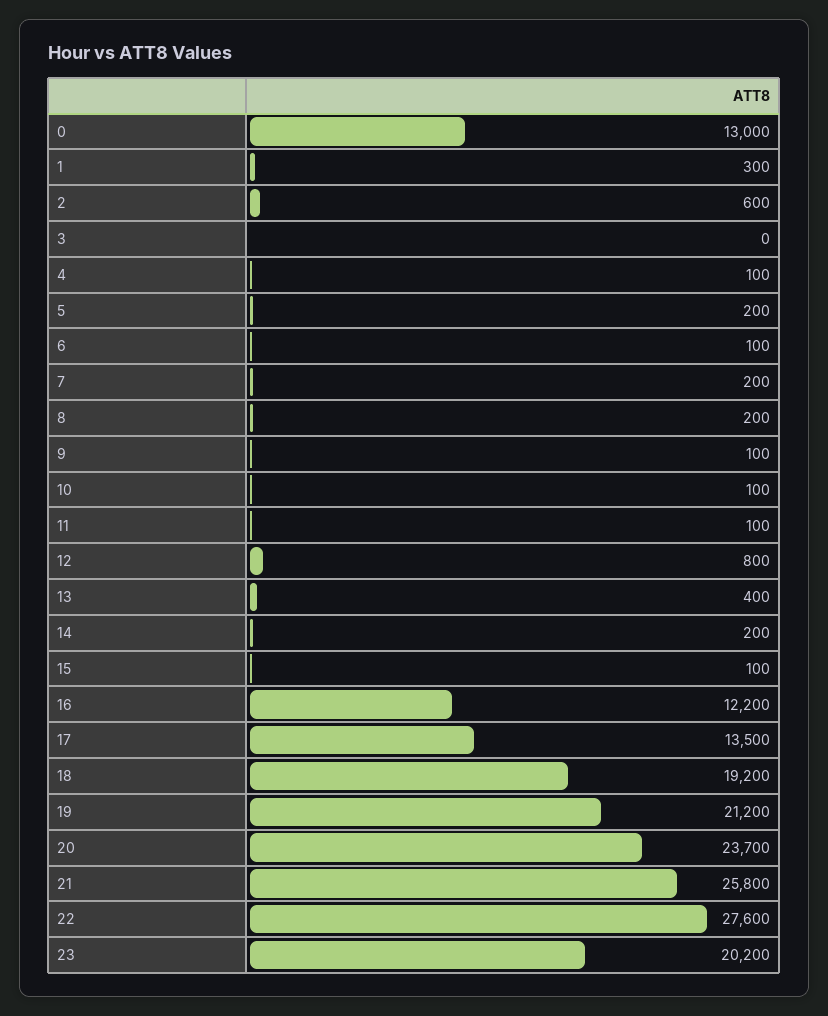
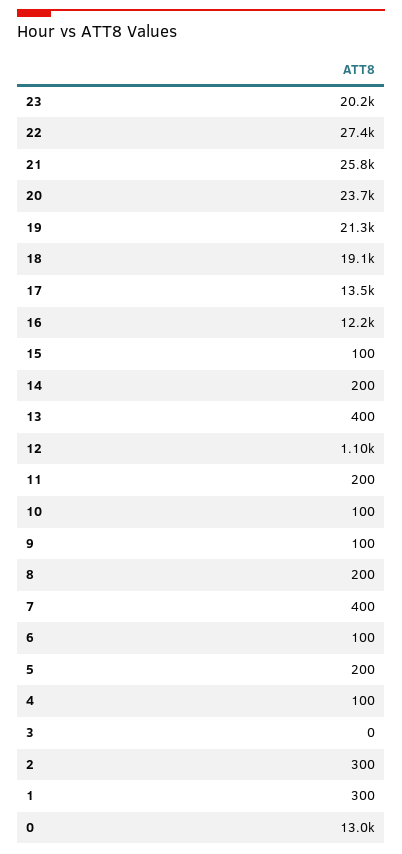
2: 600 -> 300
7: 200 -> 400
11: 100 -> 200
12: 800 -> 1100
18: 19200 -> 19100
19: 21200 -> 21300
22: 27600 -> 27400

